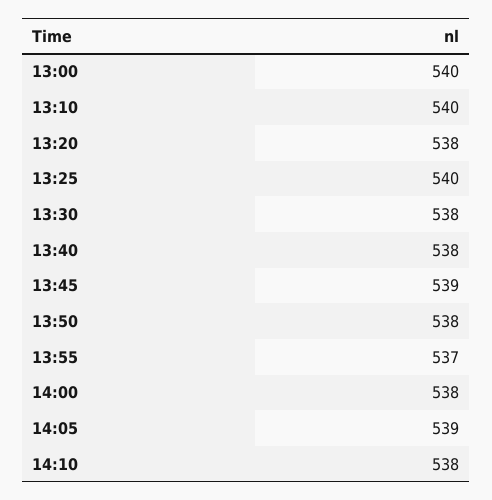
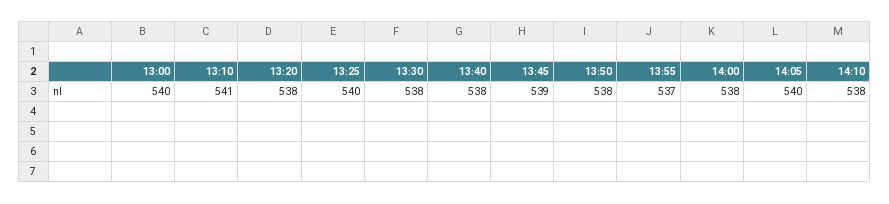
13:10: 540 -> 541
14:05: 539 -> 540

